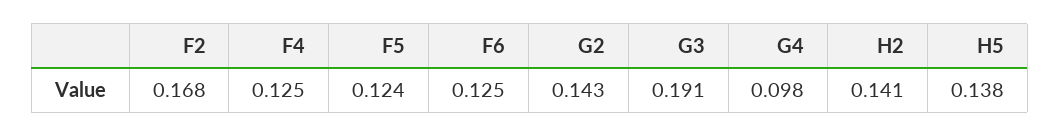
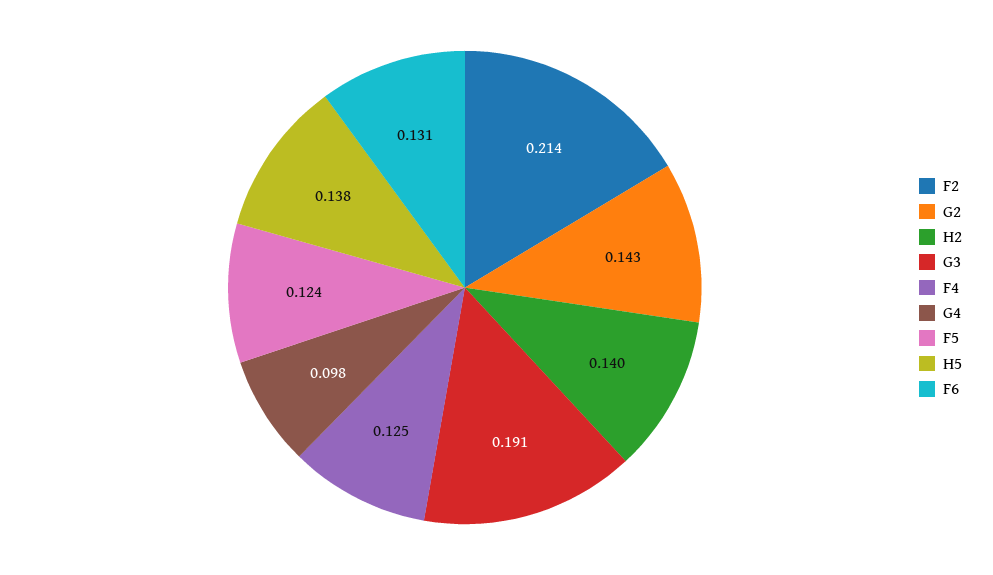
F2: 0.168 -> 0.214
F6: 0.125 -> 0.131
H2: 0.141 -> 0.14

